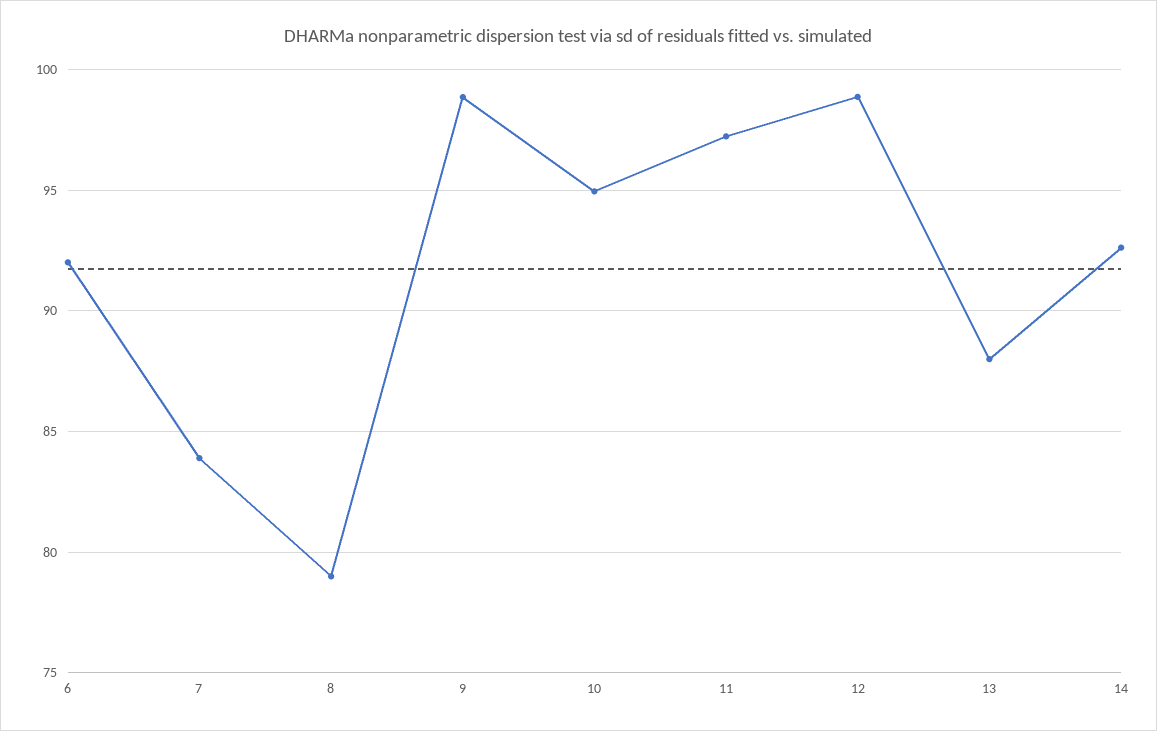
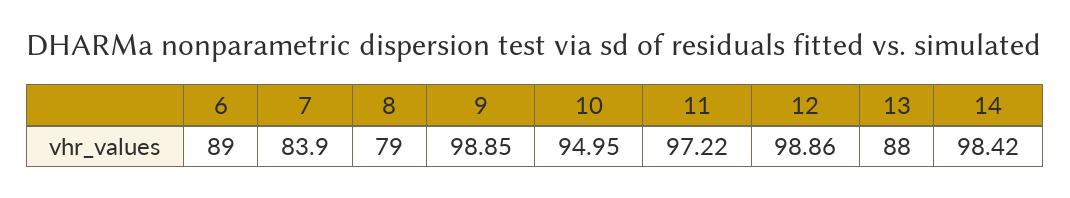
6: 92 -> 89
14: 92.5 -> 98.42

